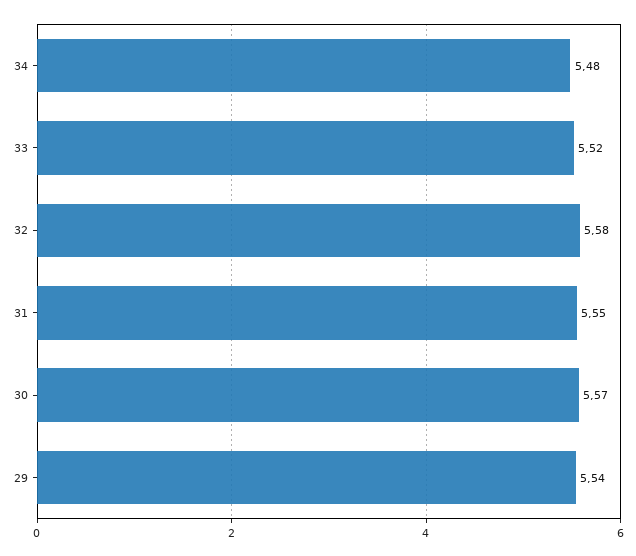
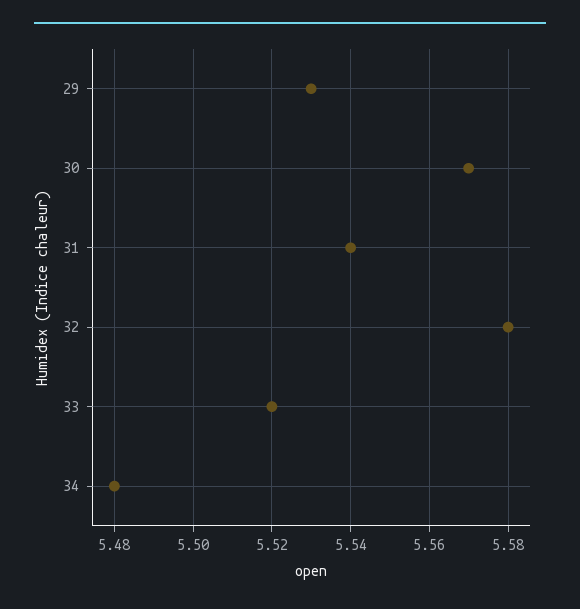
31: 5.55 -> 5.54
29: 5.54 -> 5.53

